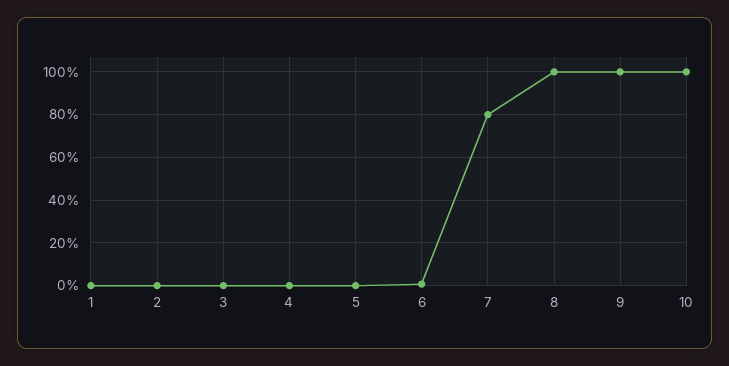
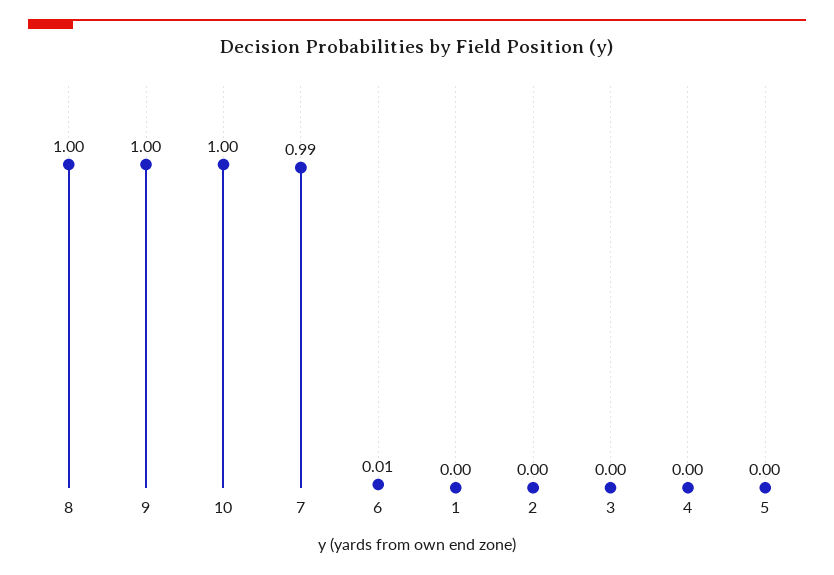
7: 0.8 -> 0.99

